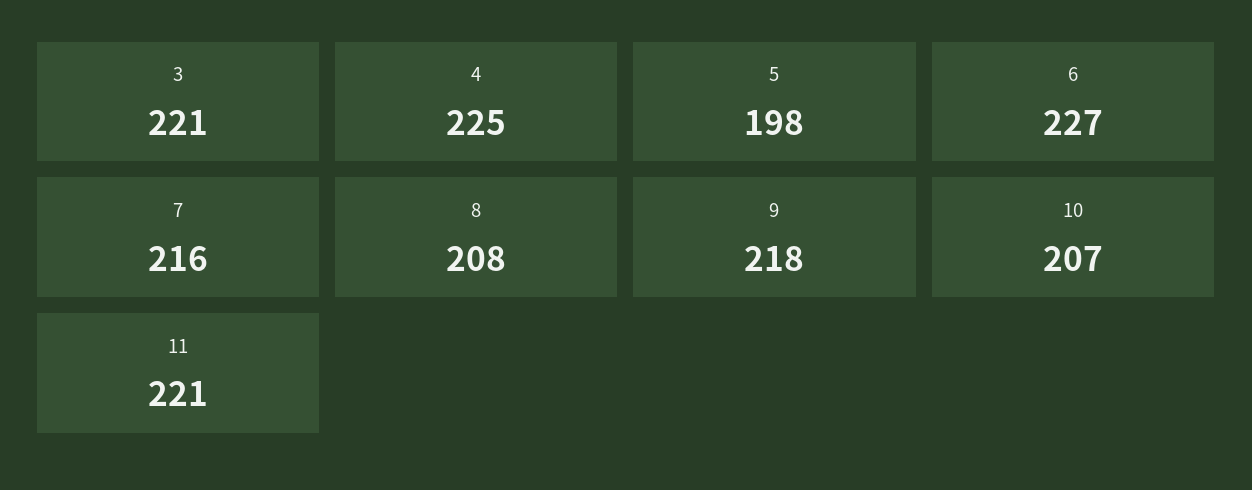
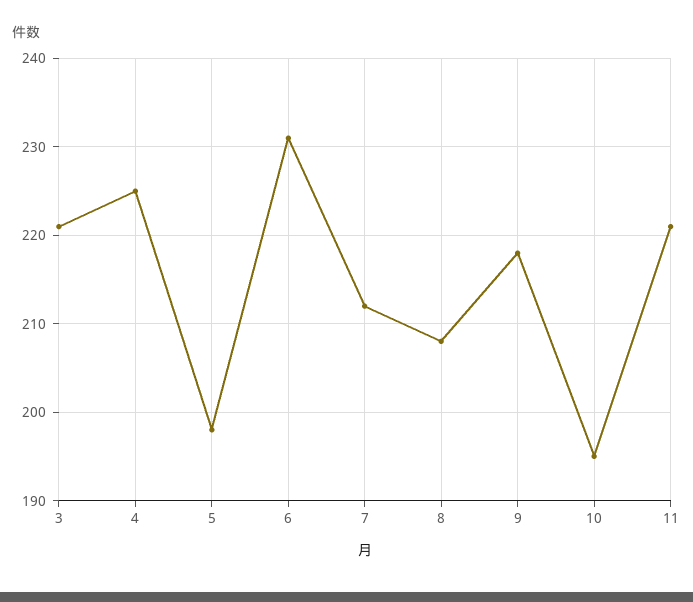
6: 227 -> 231
7: 216 -> 212
10: 207 -> 195

